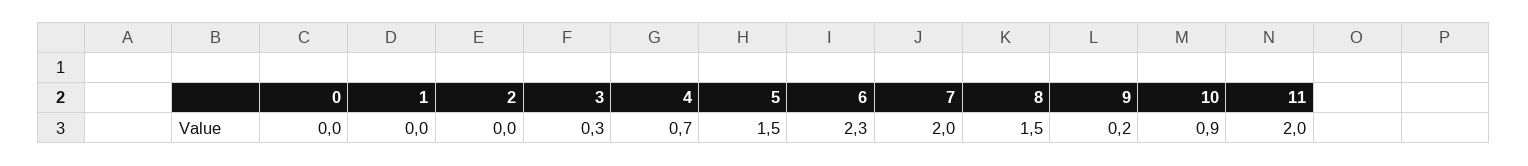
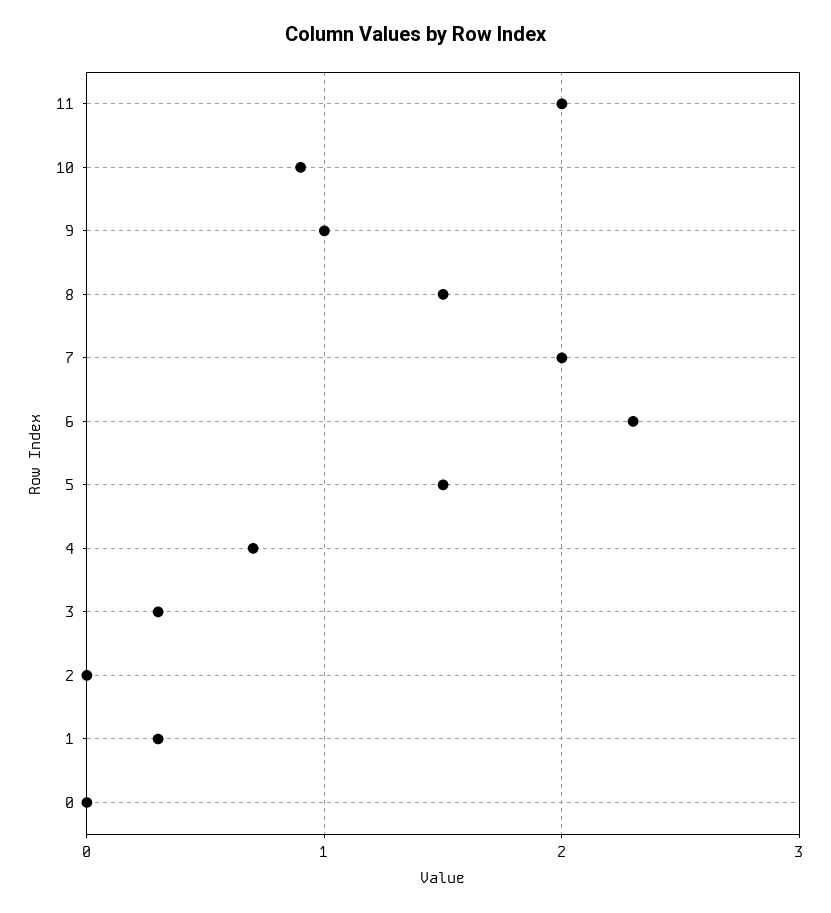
1: 0 -> 0.3
9: 0.2 -> 1

